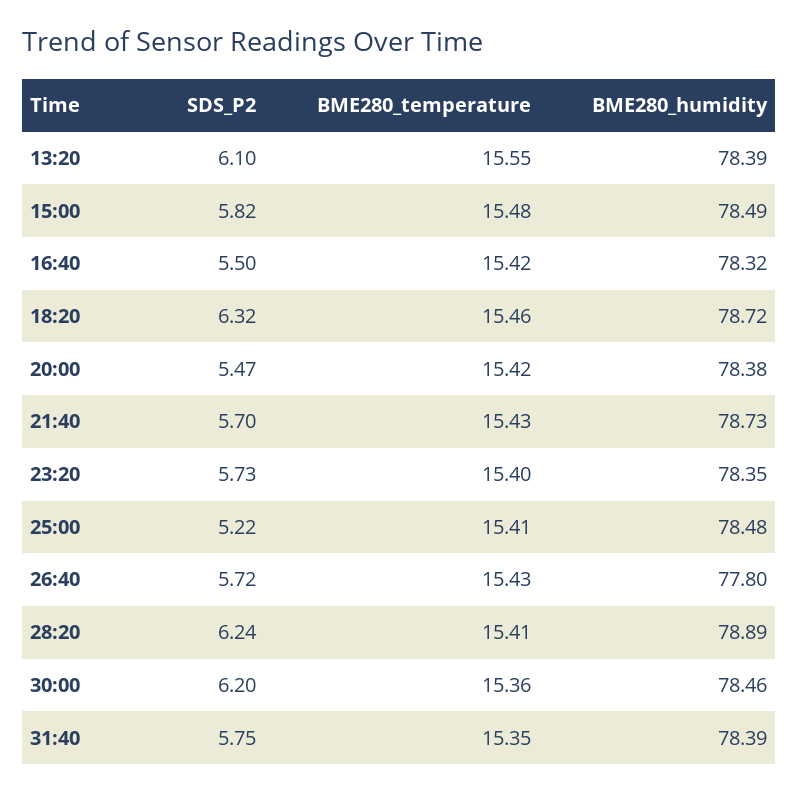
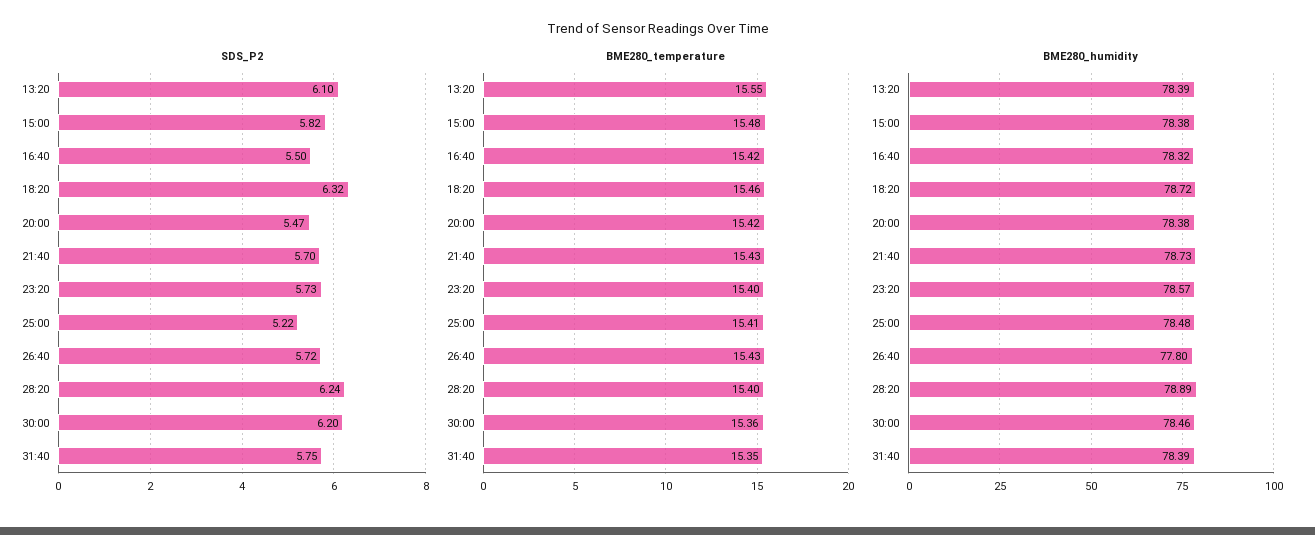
BME280_humidity, 15:00: 78.49 -> 78.38
BME280_humidity, 23:20: 78.35 -> 78.57
BME280_temperature, 28:20: 15.41 -> 15.4

